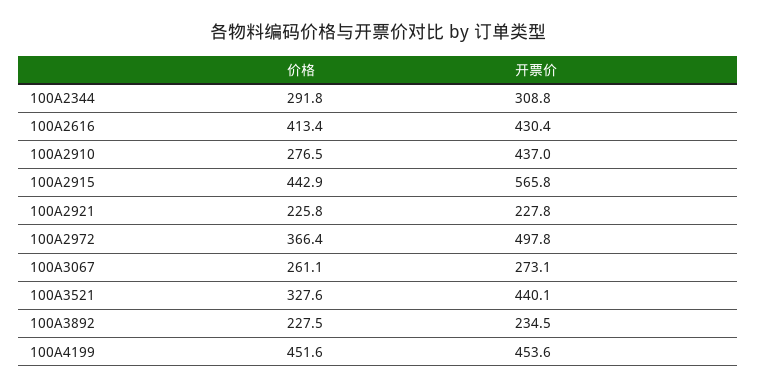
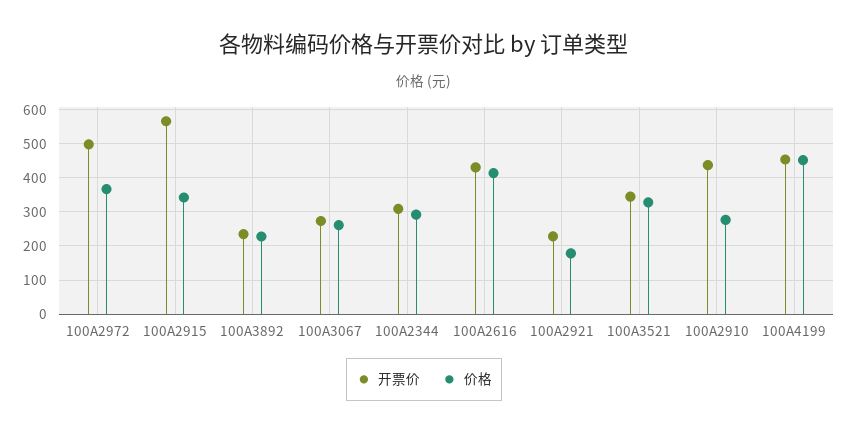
价格, 100A2915: 442.9 -> 340
价格, 100A2921: 225.8 -> 180
开票价, 100A3521: 440.1 -> 340

